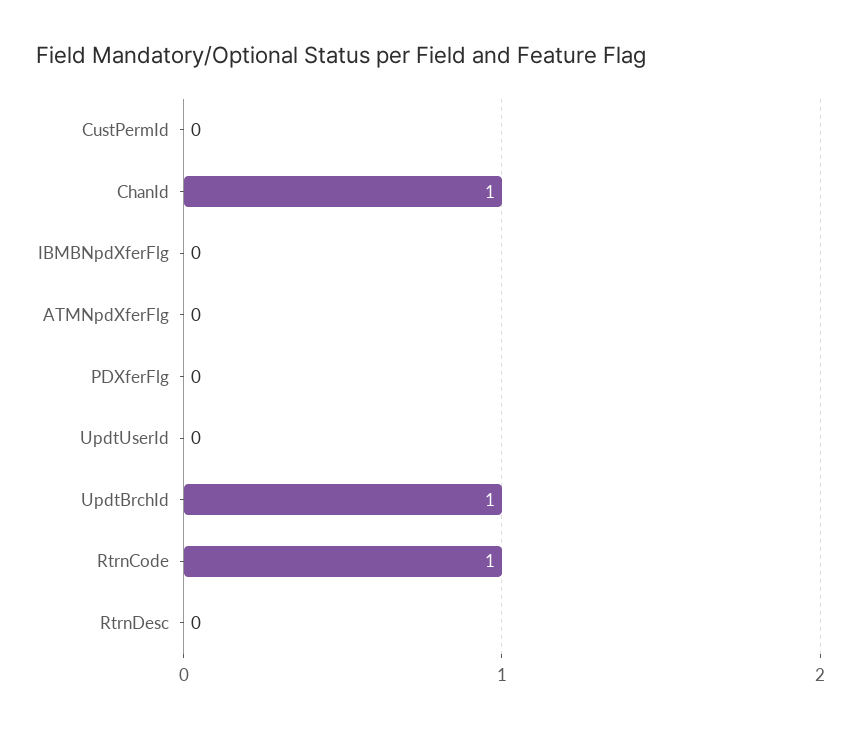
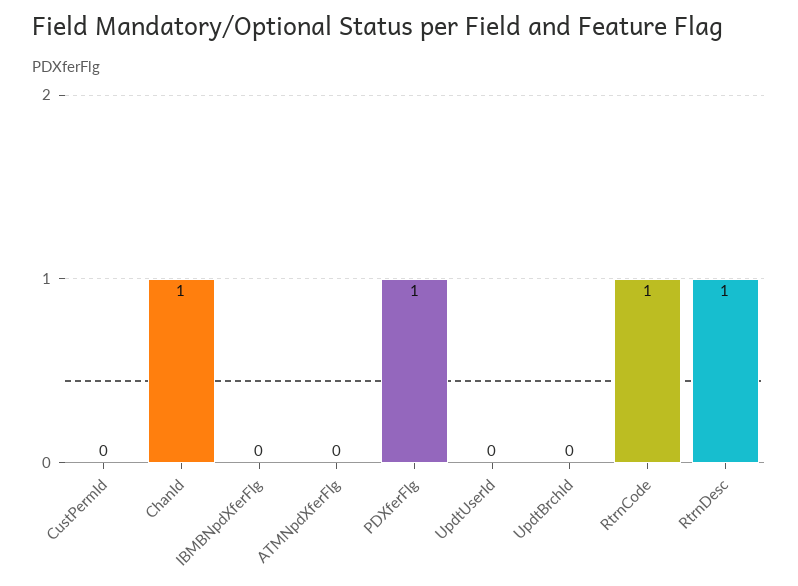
PDXferFlg: 0 -> 1
UpdtBrchId: 1 -> 0
RtrnDesc: 0 -> 1

